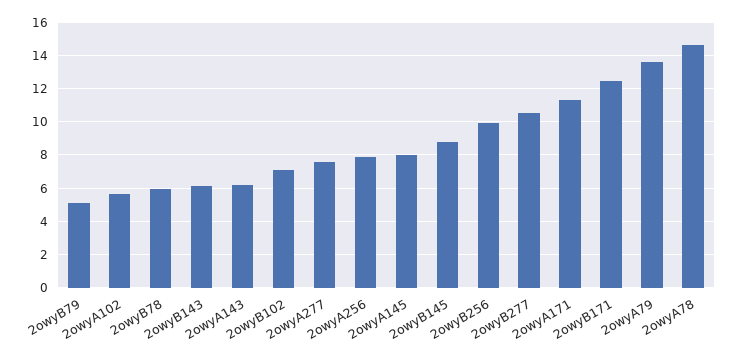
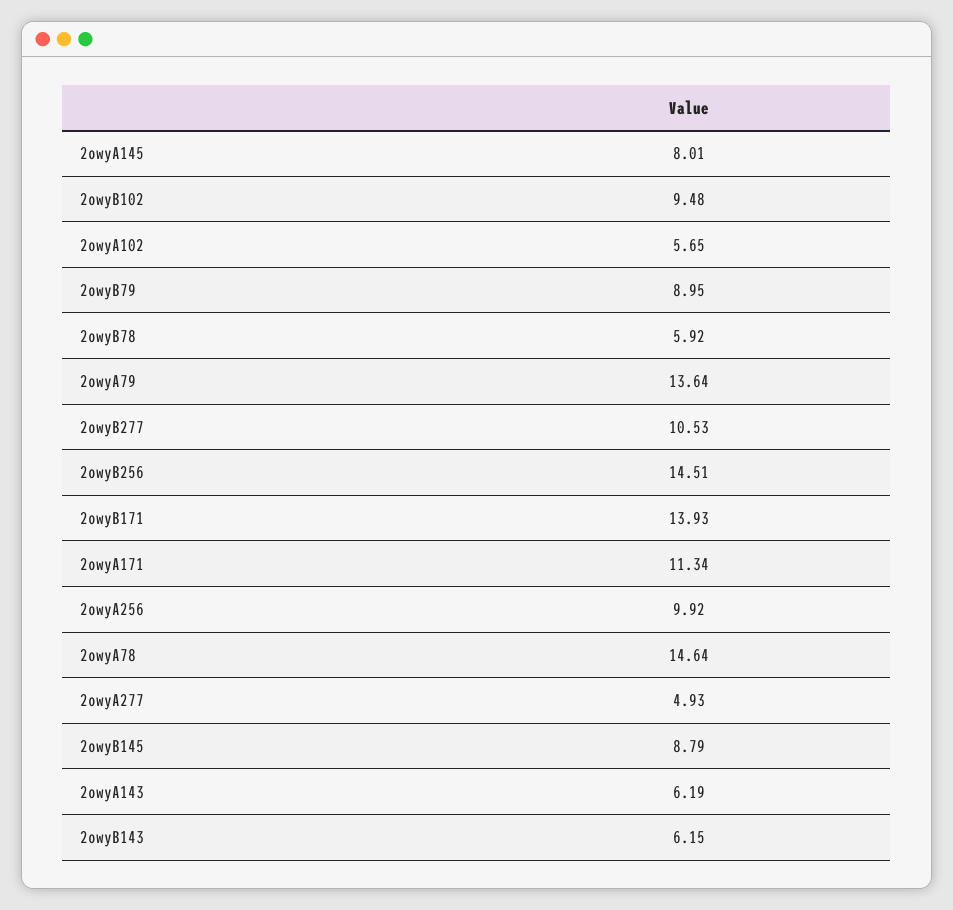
2owyB79: 5 -> 8.95
2owyB102: 7 -> 9.48
2owyA277: 7.5 -> 4.93
2owyA256: 8 -> 9.92
2owyB256: 10 -> 14.51
2owyB171: 12.5 -> 13.93

